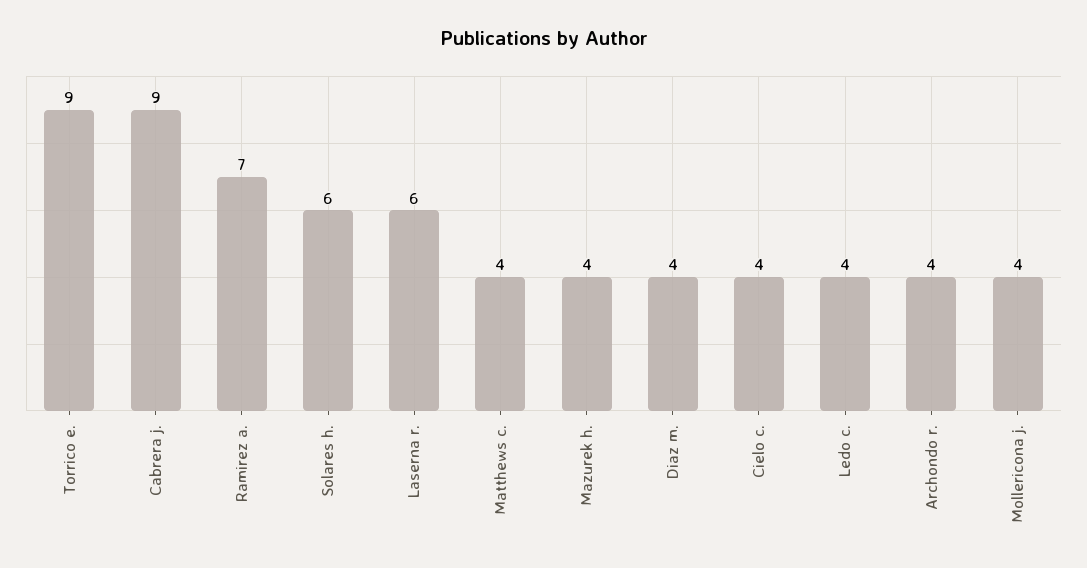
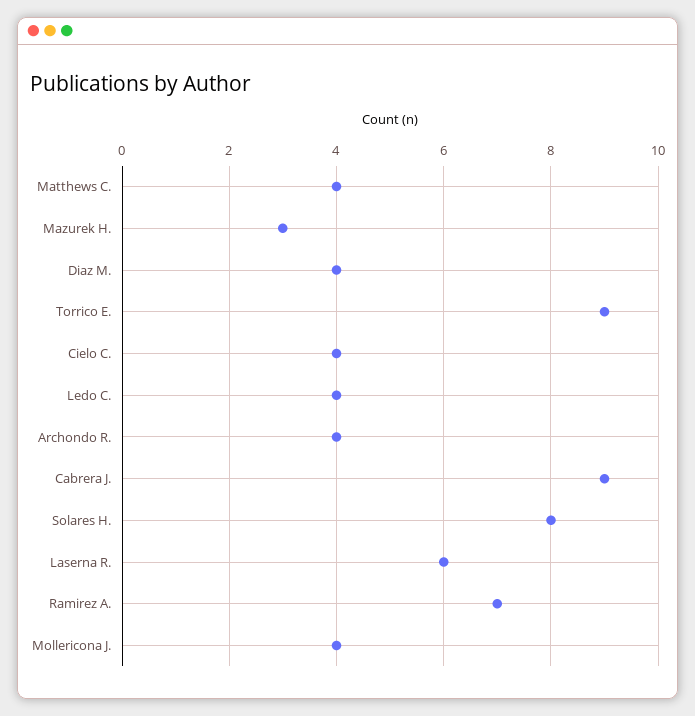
Solares h.: 6 -> 8
Mazurek h.: 4 -> 3

